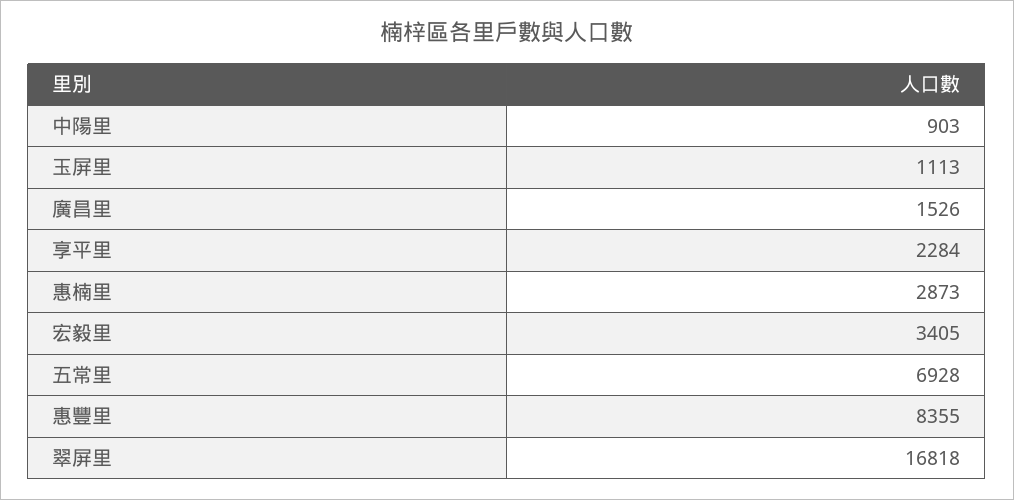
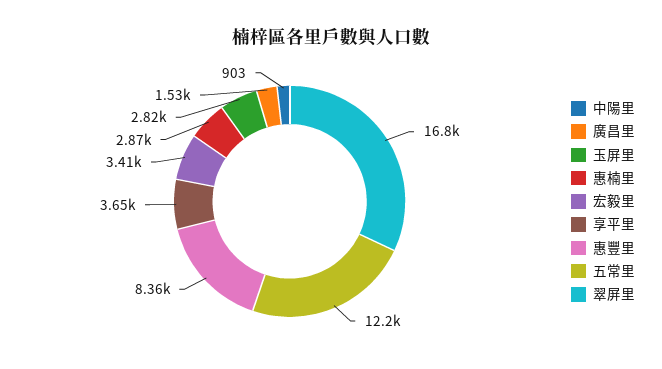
玉屏里: 1113 -> 2820
享平里: 2284 -> 3650
五常里: 6928 -> 12200

